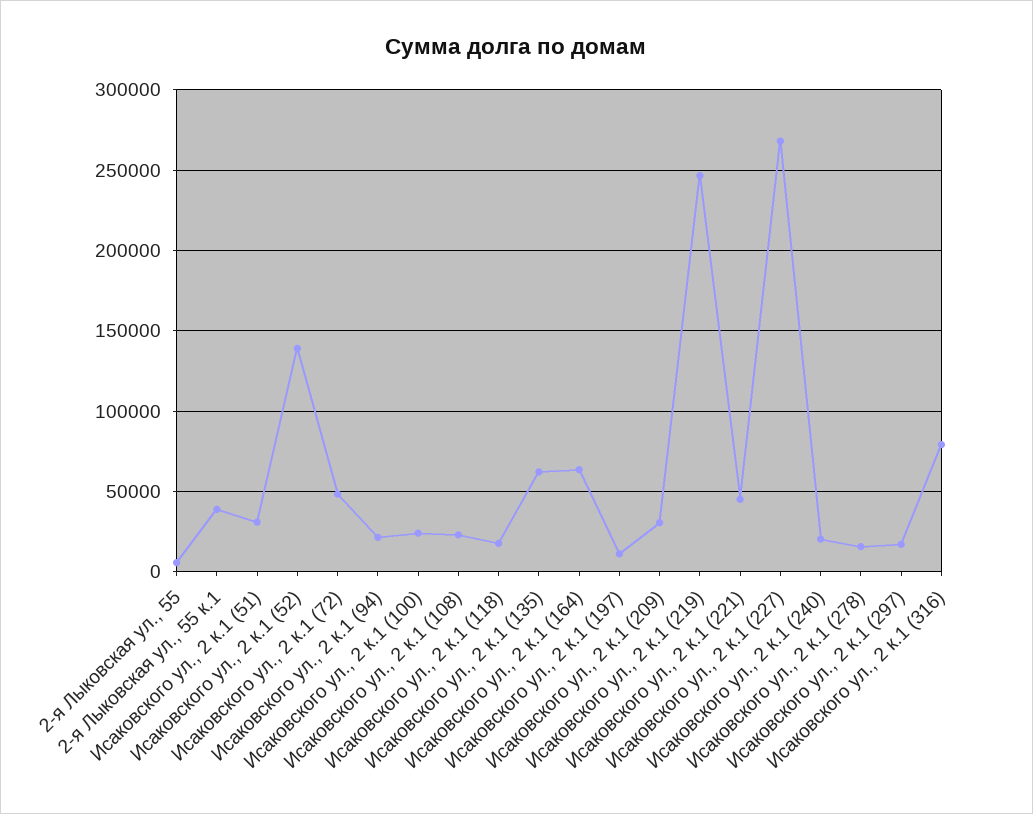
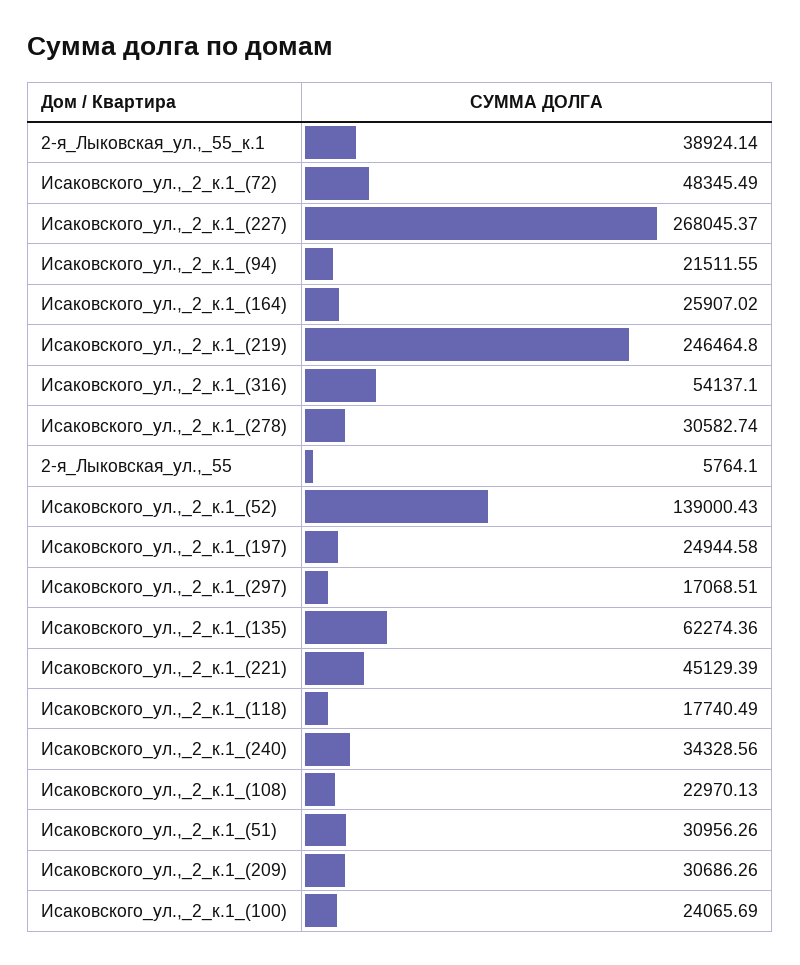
Исаковского ул., 2 к.1 (164): 65000 -> 25907.02
Исаковского ул., 2 к.1 (197): 10000 -> 24944.58
Исаковского ул., 2 к.1 (240): 20000 -> 34328.56
Исаковского ул., 2 к.1 (278): 15000 -> 30582.74
Исаковского ул., 2 к.1 (316): 80000 -> 54137.1

